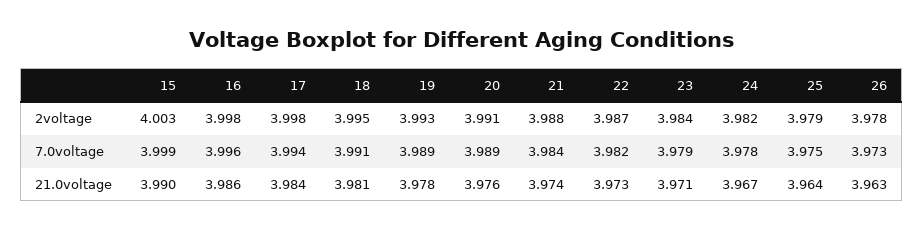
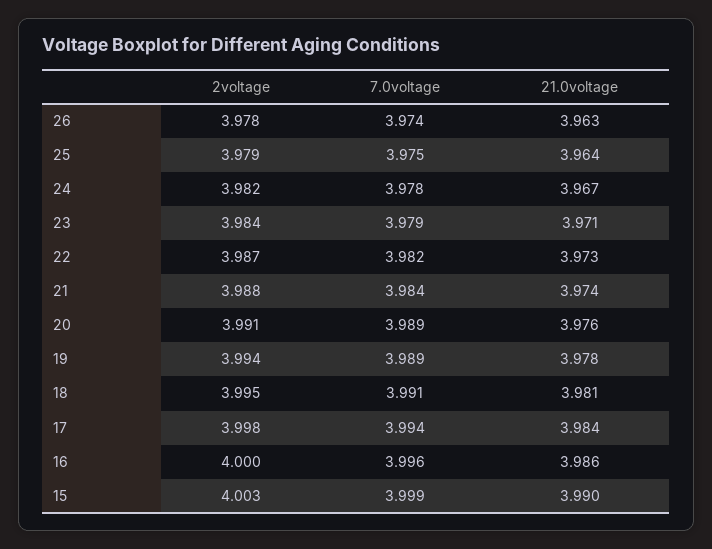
16, 2voltage: 3.998 -> 4
19, 2voltage: 3.993 -> 3.994
26, 7.0voltage: 3.973 -> 3.974

